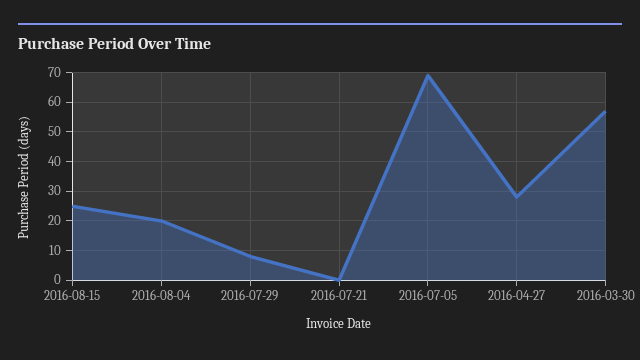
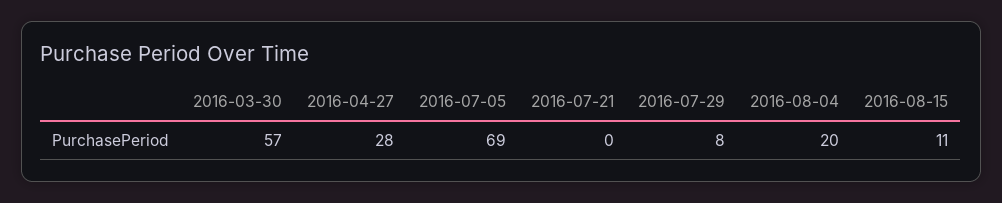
2016-08-15: 25 -> 11

